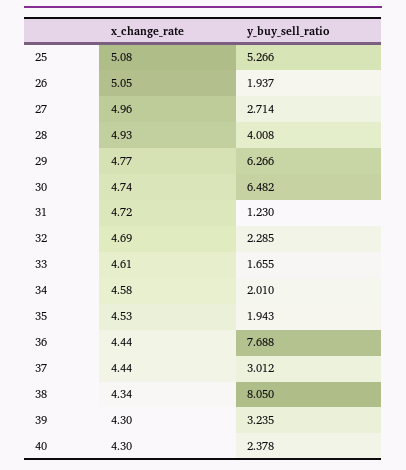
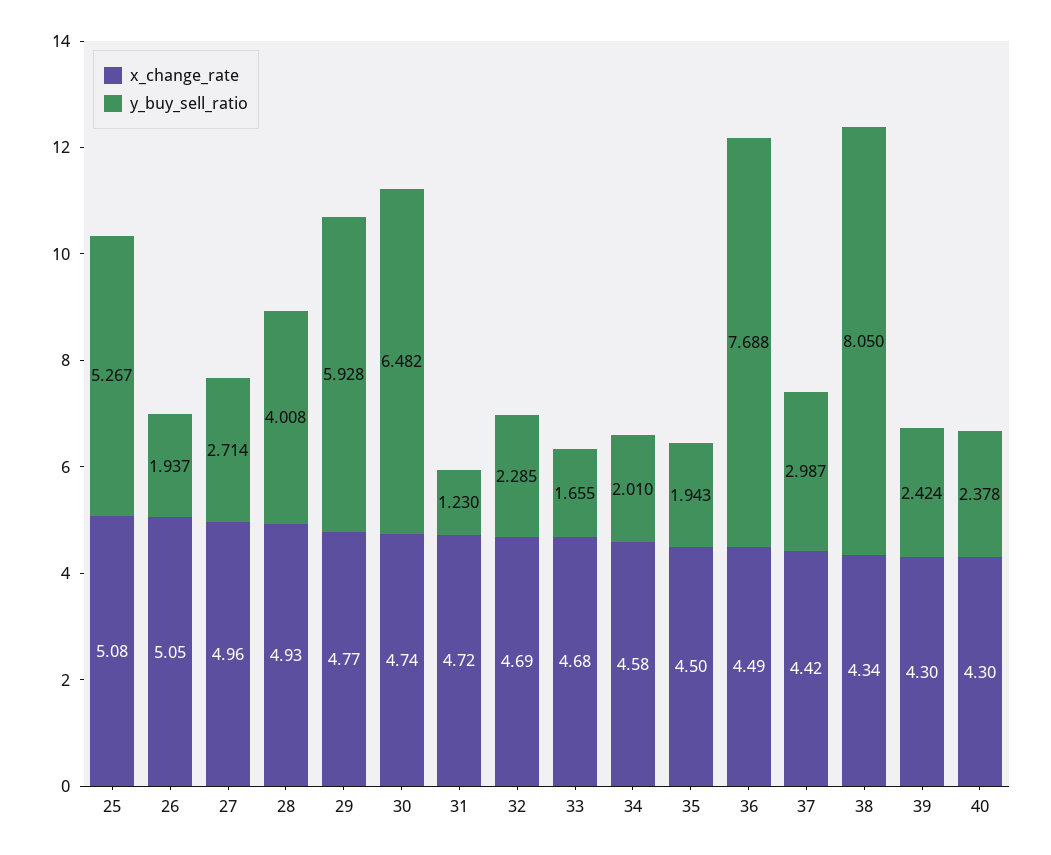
y_buy_sell_ratio, 25: 5.266 -> 5.267
y_buy_sell_ratio, 29: 6.266 -> 5.928
x_change_rate, 33: 4.61 -> 4.68
x_change_rate, 35: 4.53 -> 4.5
x_change_rate, 36: 4.44 -> 4.49
x_change_rate, 37: 4.44 -> 4.42
y_buy_sell_ratio, 37: 3.012 -> 2.987
y_buy_sell_ratio, 39: 3.235 -> 2.424

